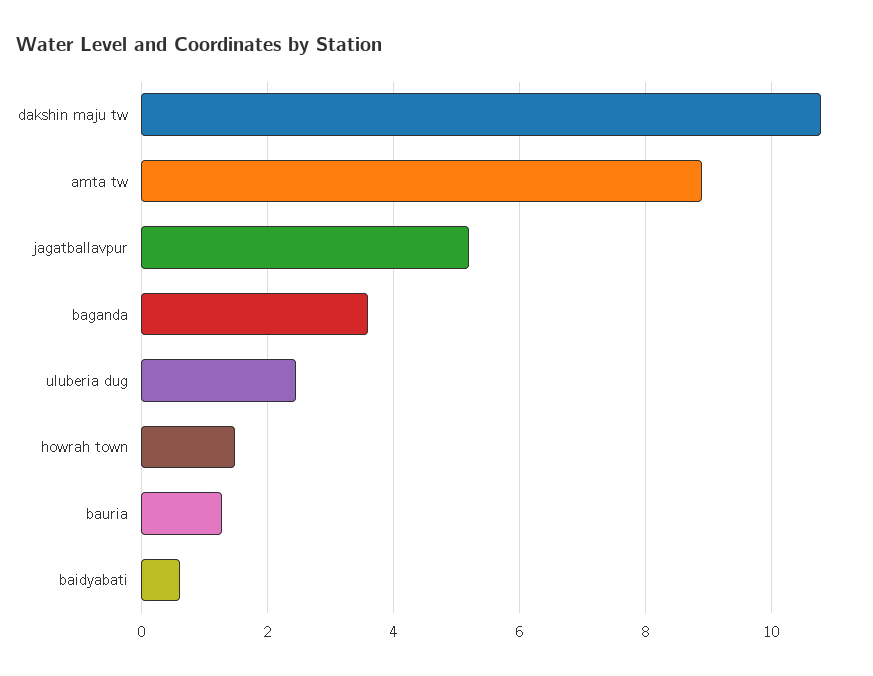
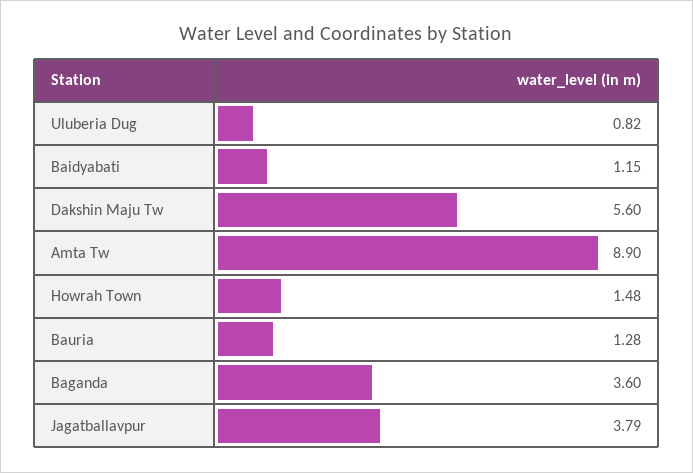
dakshin maju tw: 10.8 -> 5.6
jagatballavpur: 5.2 -> 3.79
uluberia dug: 2.4 -> 0.82
baidyabati: 0.6 -> 1.15

